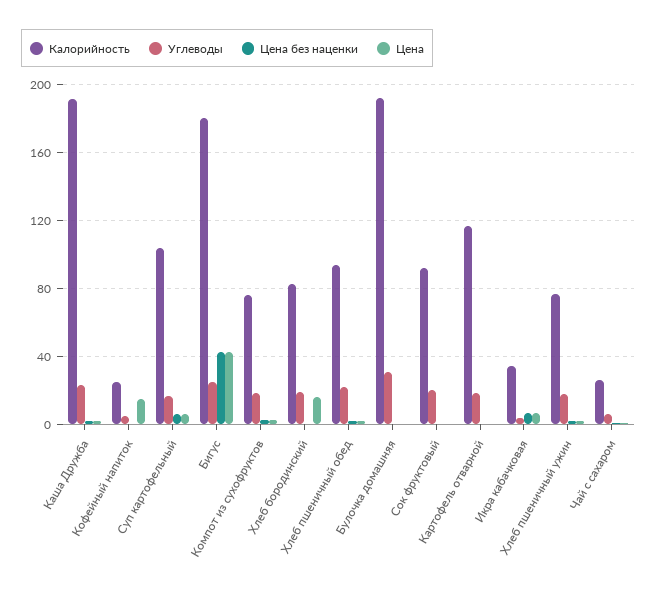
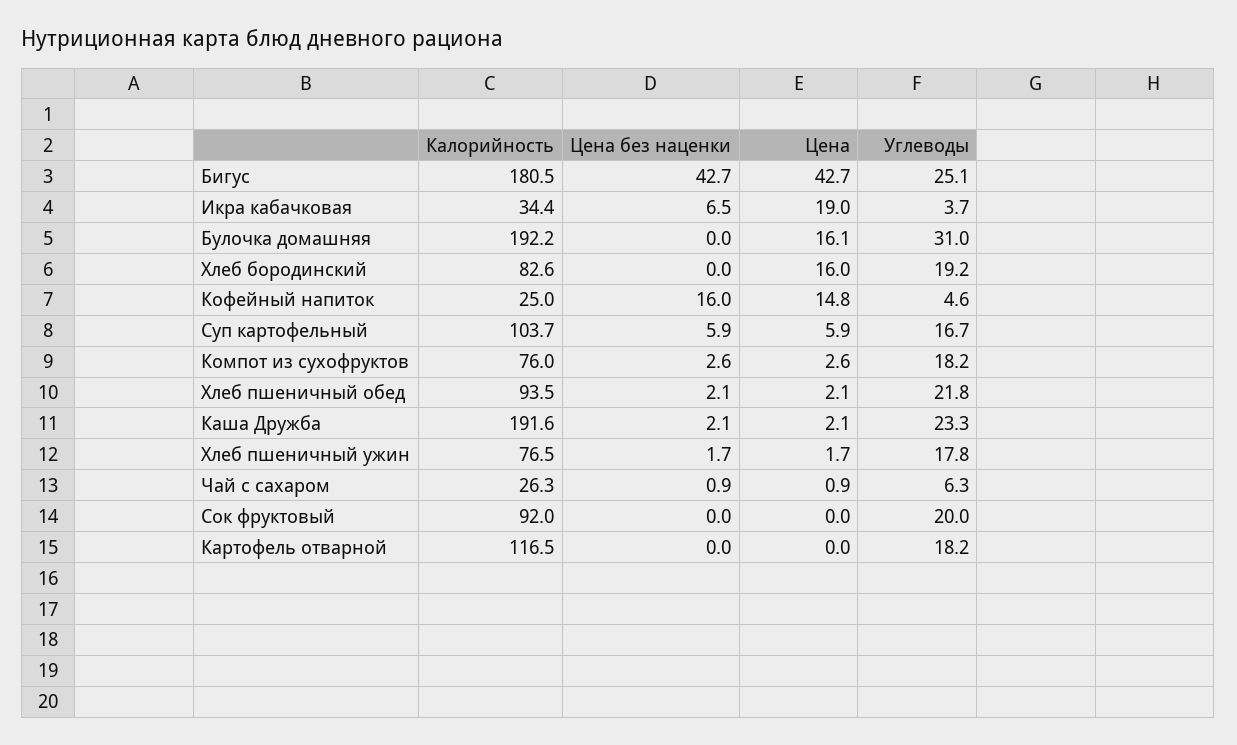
Цена без наценки, Кофейный напиток: 0 -> 16
Цена, Булочка домашняя: 0 -> 16.1
Цена, Икра кабачковая: 5 -> 19

